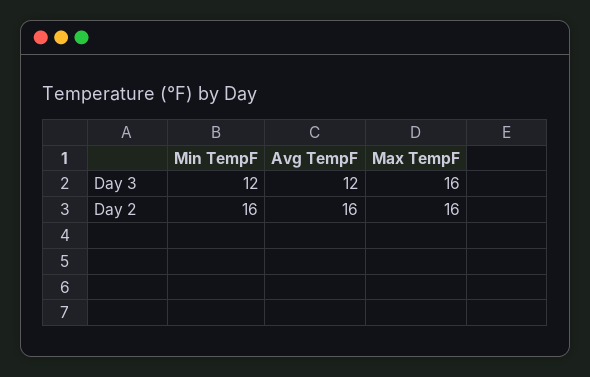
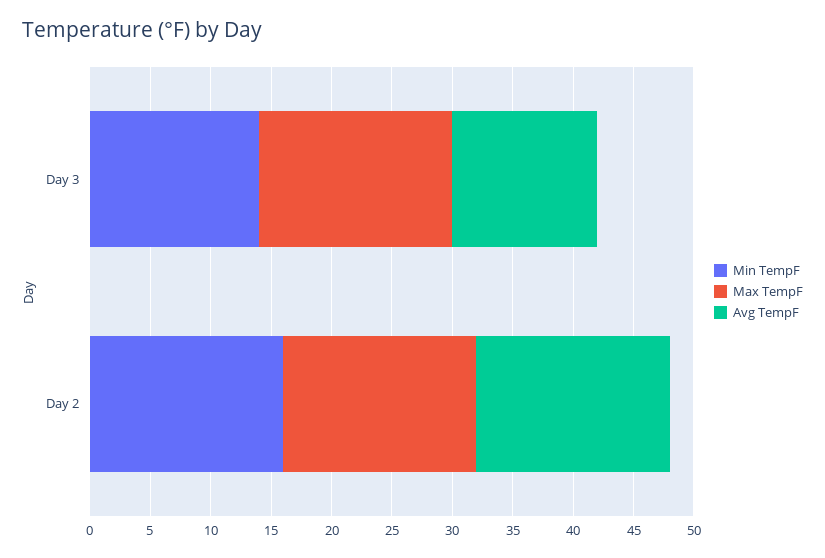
Min TempF, Day 3: 12 -> 14

